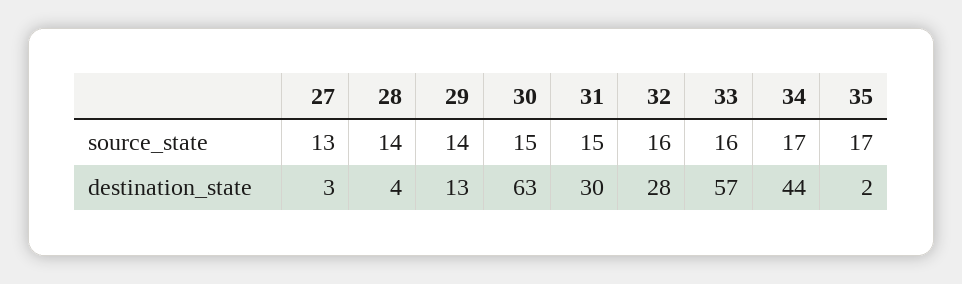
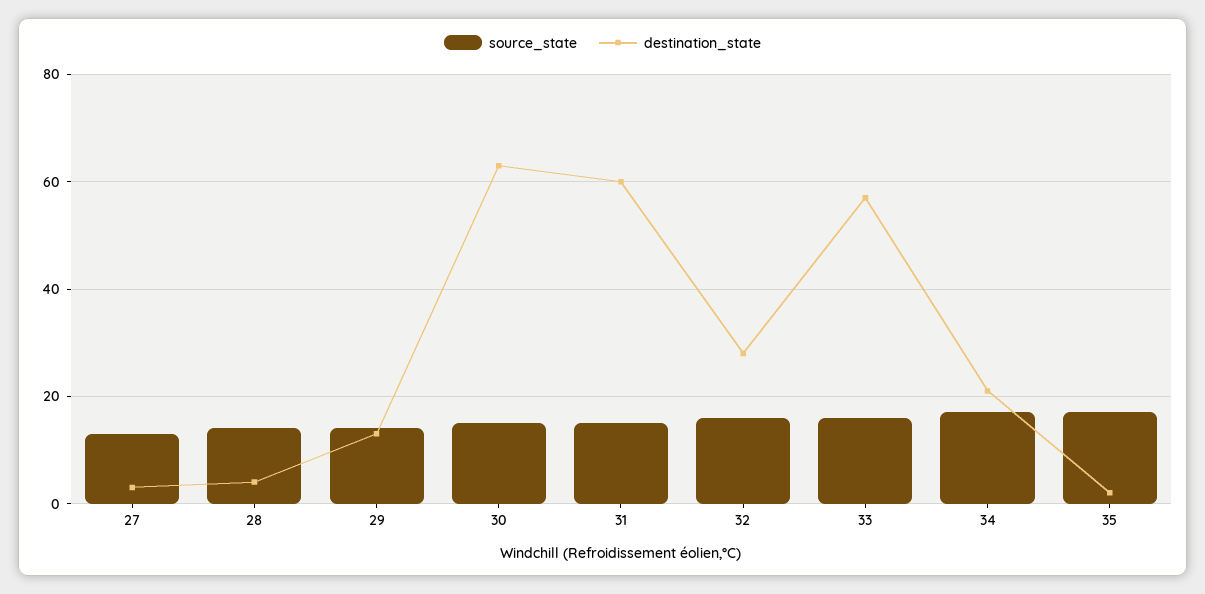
destination_state, 31: 30 -> 60
destination_state, 34: 44 -> 20

